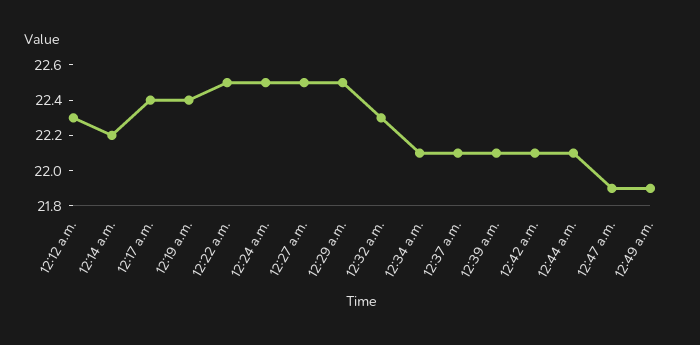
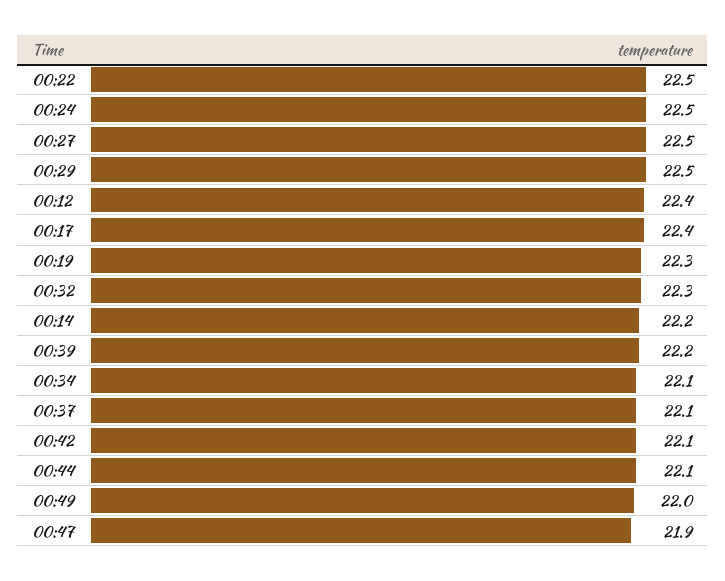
12:12 a.m.: 22.3 -> 22.4
12:19 a.m.: 22.4 -> 22.3
12:39 a.m.: 22.1 -> 22.2
12:49 a.m.: 21.9 -> 22

